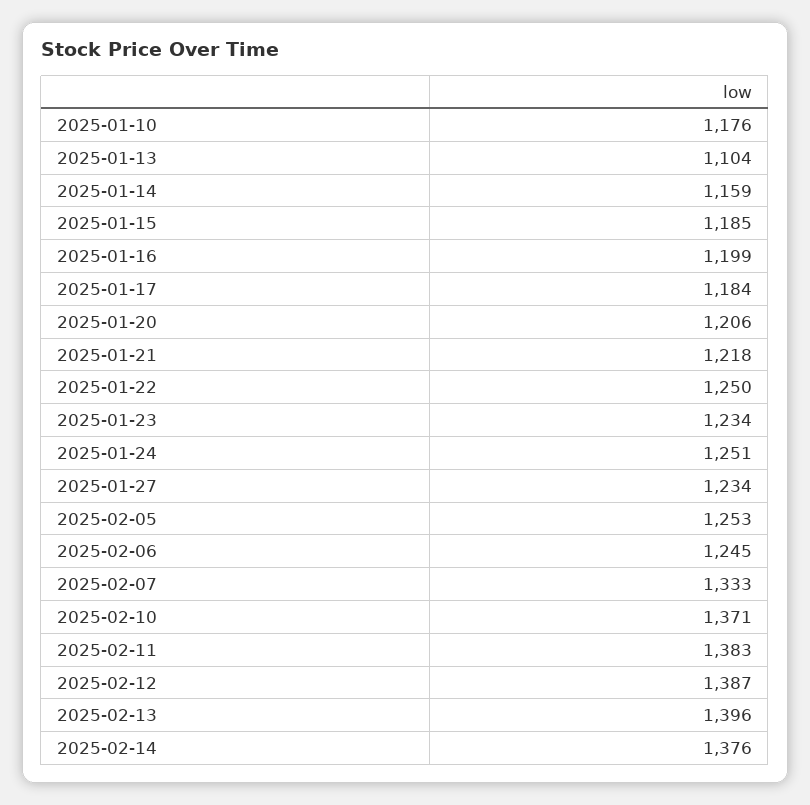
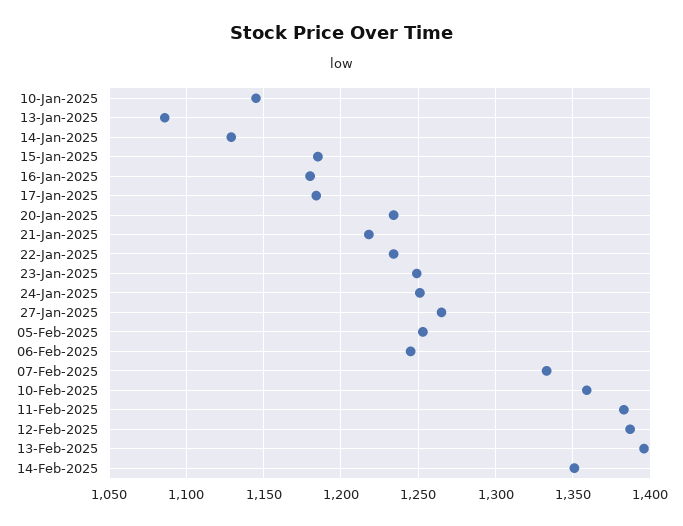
2025-01-10: 1176 -> 1145
2025-01-13: 1104 -> 1085
2025-01-14: 1159 -> 1130
2025-01-16: 1199 -> 1180
2025-01-20: 1206 -> 1235
2025-01-22: 1250 -> 1235
2025-01-23: 1234 -> 1250
2025-01-27: 1234 -> 1265
2025-02-10: 1371 -> 1360
2025-02-14: 1376 -> 1350

